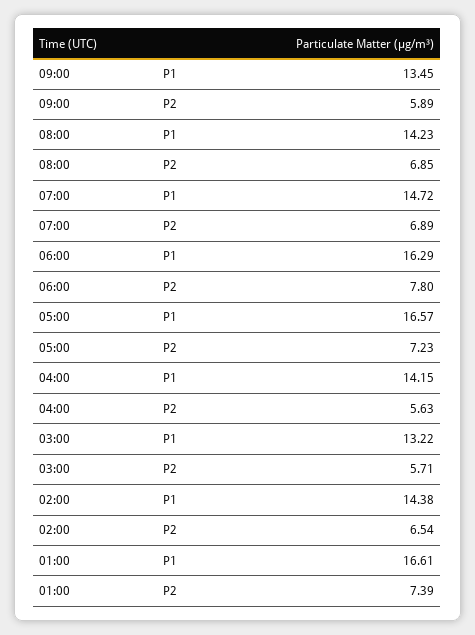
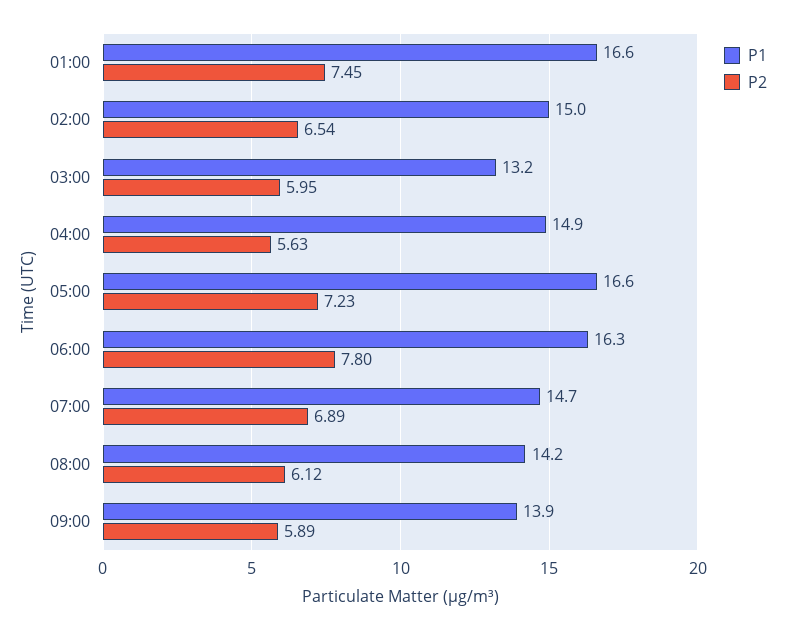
P1, 09:00: 13.45 -> 13.9
P2, 08:00: 6.85 -> 6.12
P1, 04:00: 14.15 -> 14.9
P2, 03:00: 5.71 -> 5.95
P1, 02:00: 14.38 -> 15
P2, 01:00: 7.39 -> 7.45

